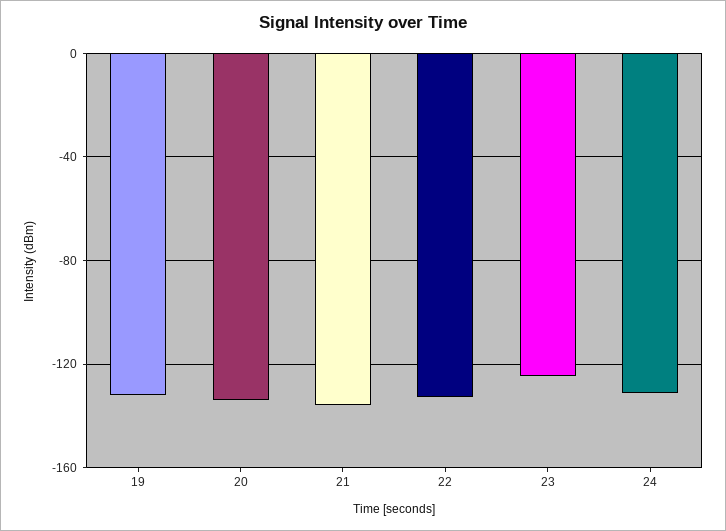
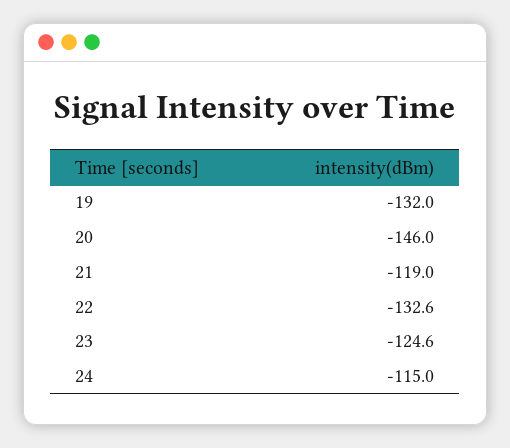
20: -135 -> -146
21: -135 -> -119
24: -130 -> -115

